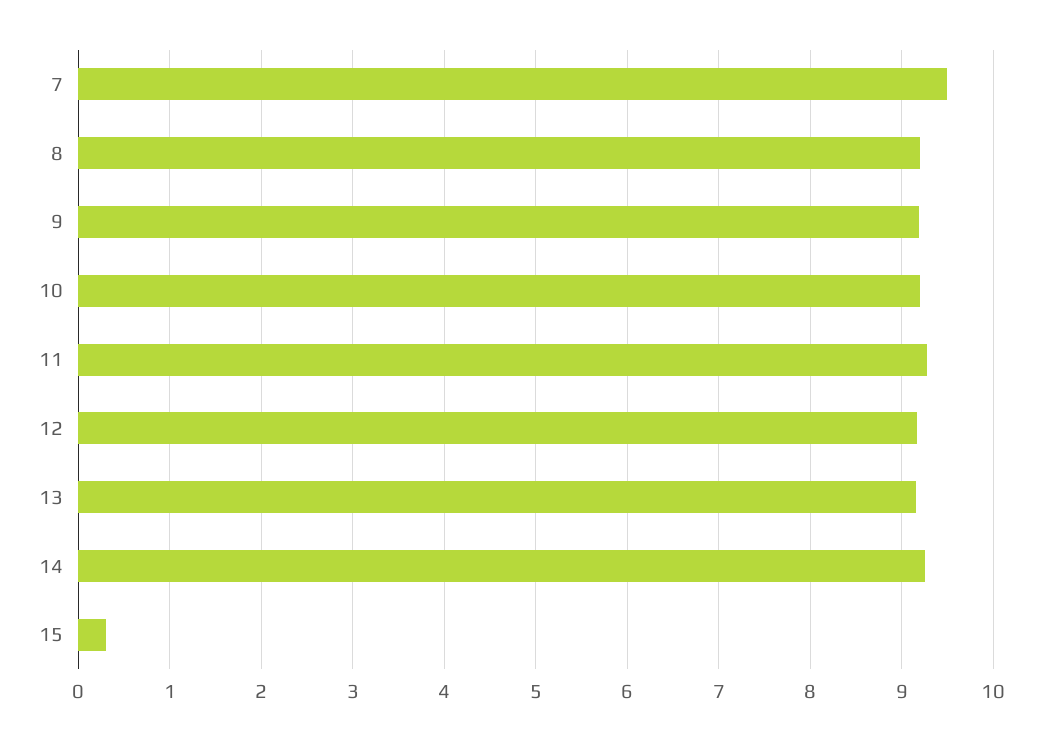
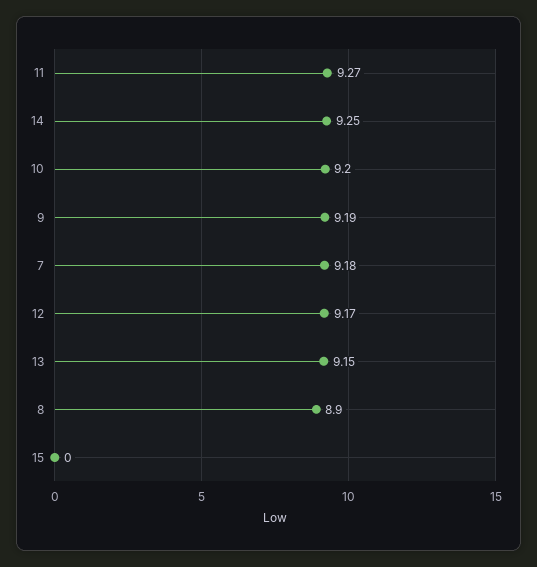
7: 9.5 -> 9.18
8: 9.2 -> 8.9
15: 0.3 -> 0

